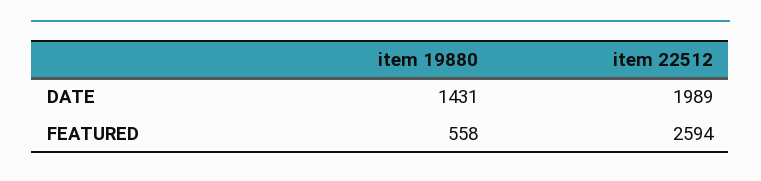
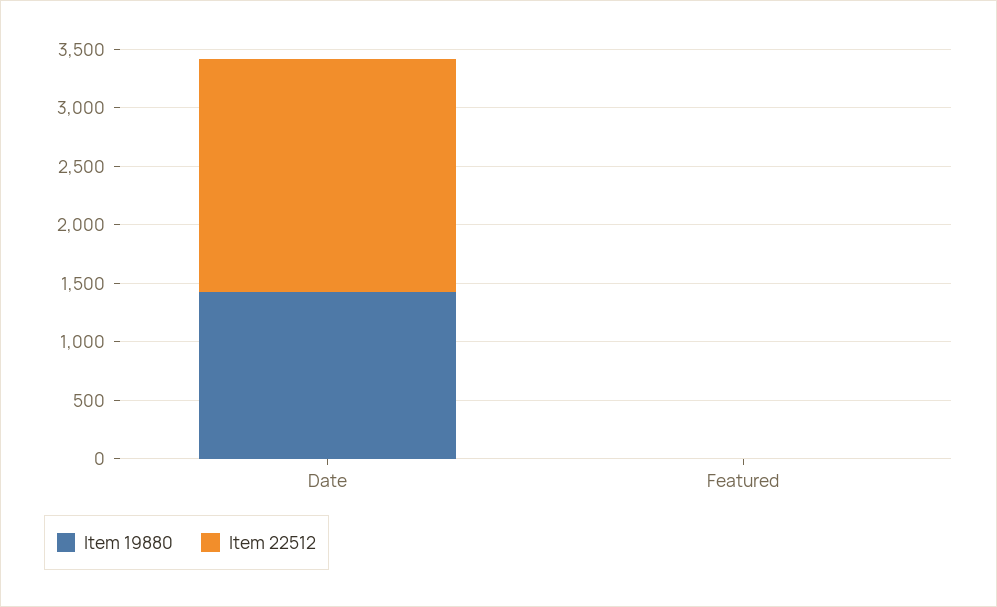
item 19880, FEATURED: 558 -> 0
item 22512, FEATURED: 2594 -> 0

